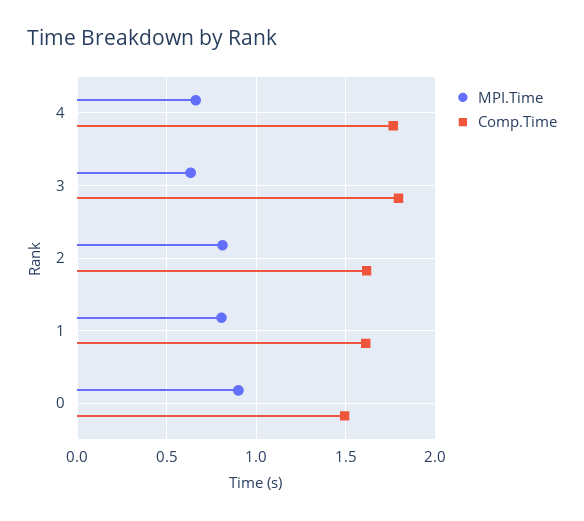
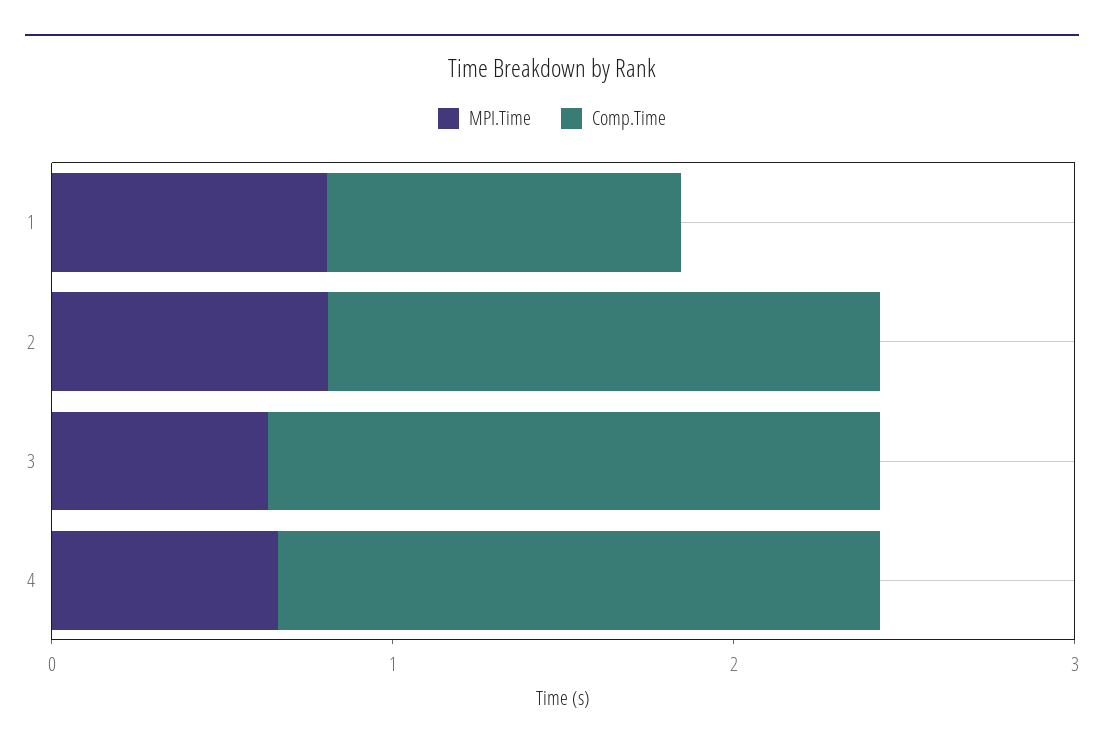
Comp.Time, 1: 1.6 -> 1
MPI.Time, 0: 0.9 -> none
Comp.Time, 0: 1.5 -> none

